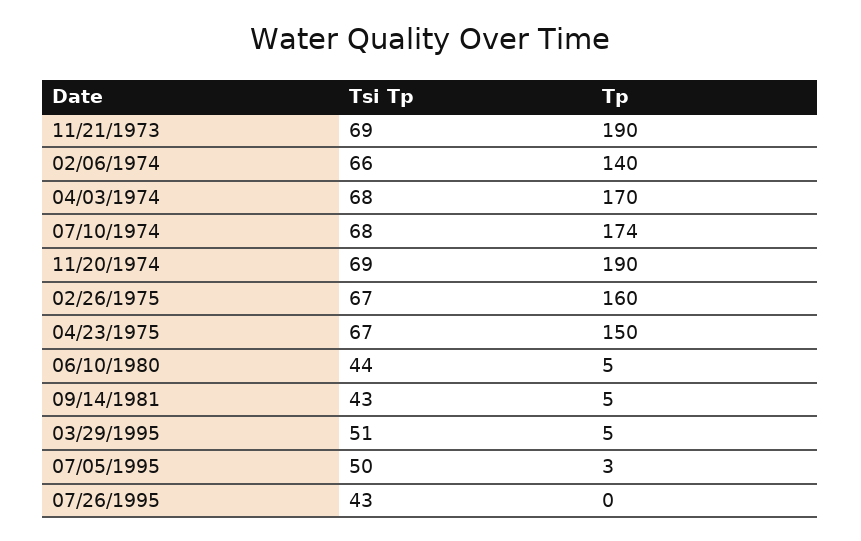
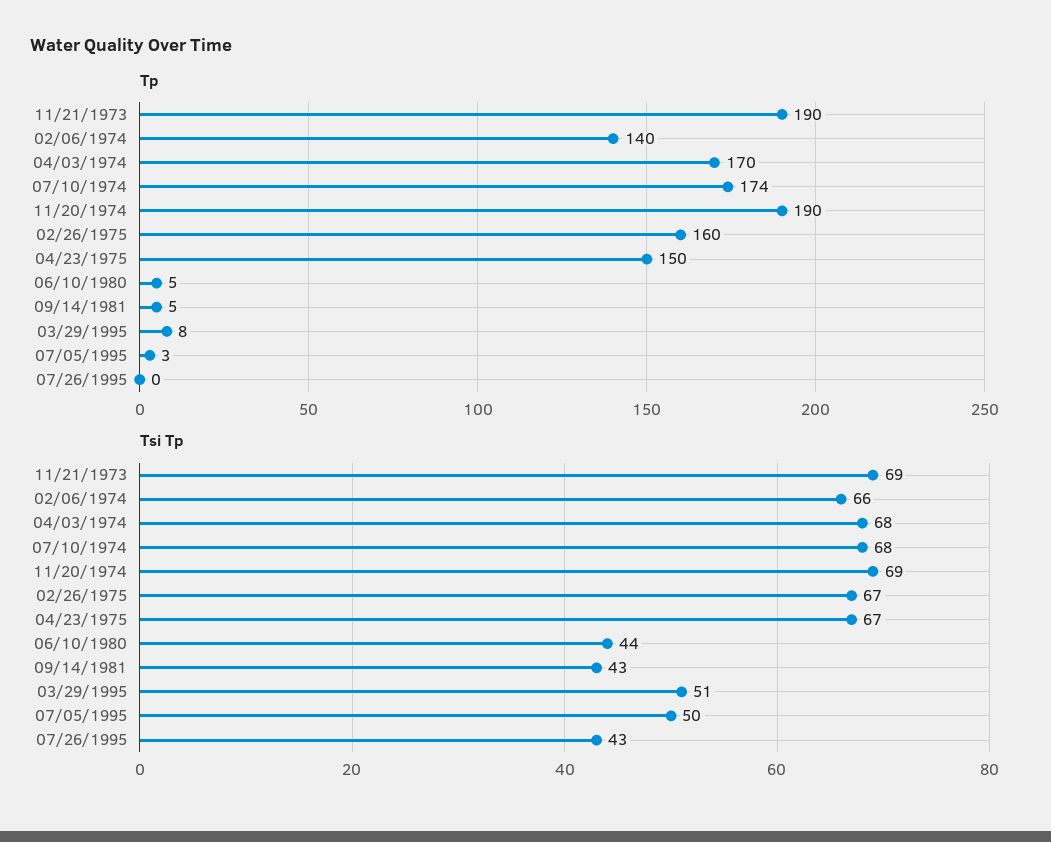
Tp, 03/29/1995: 5 -> 8

